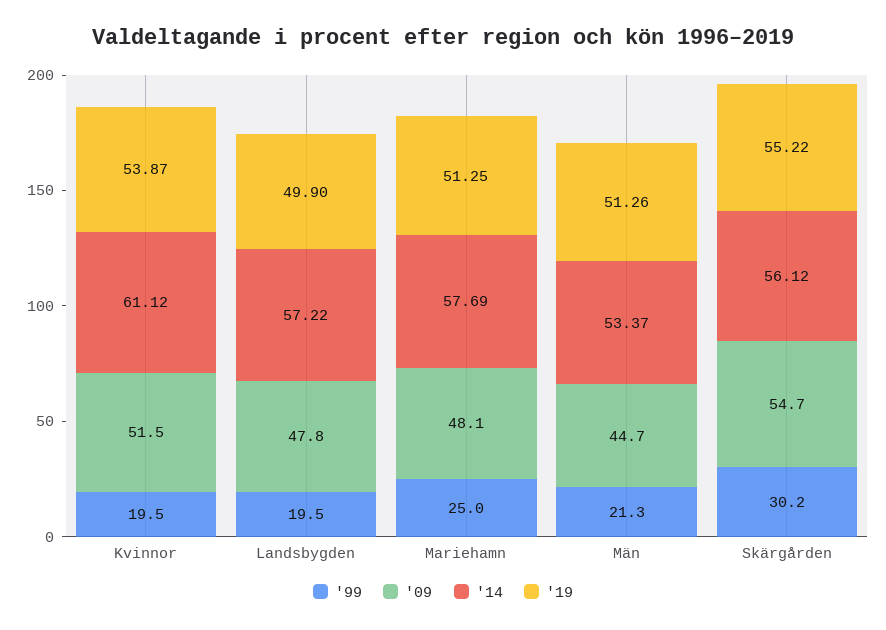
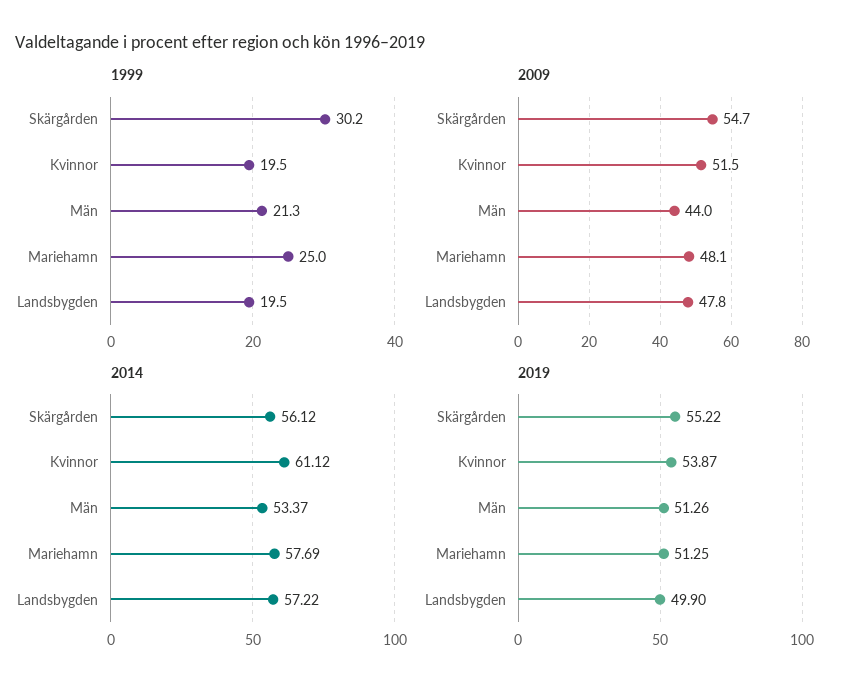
'09, Män: 44.7 -> 44

